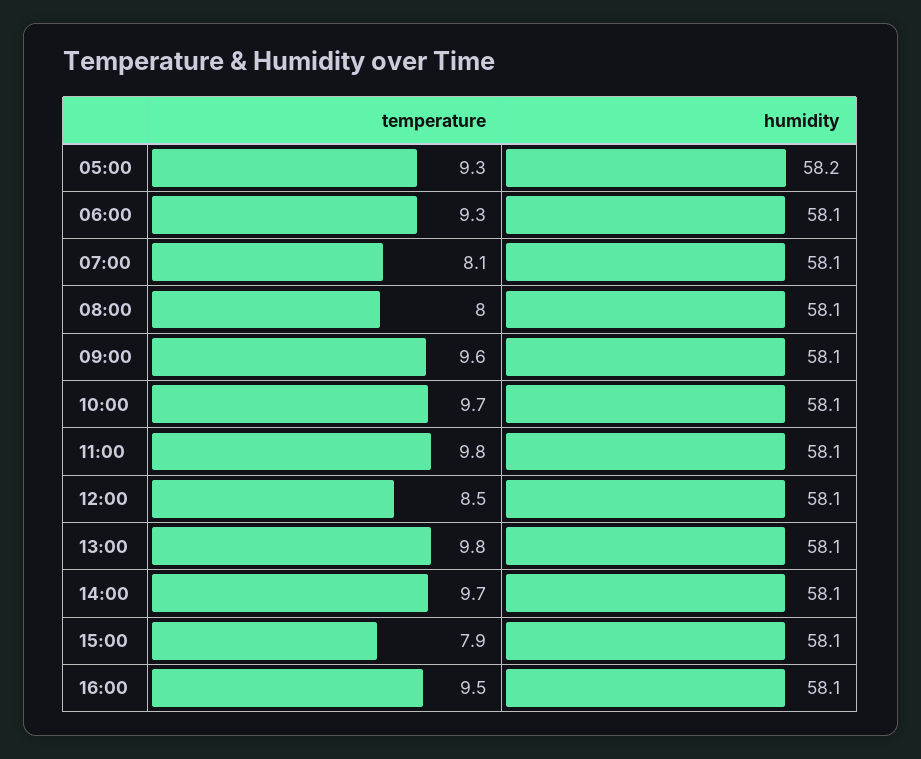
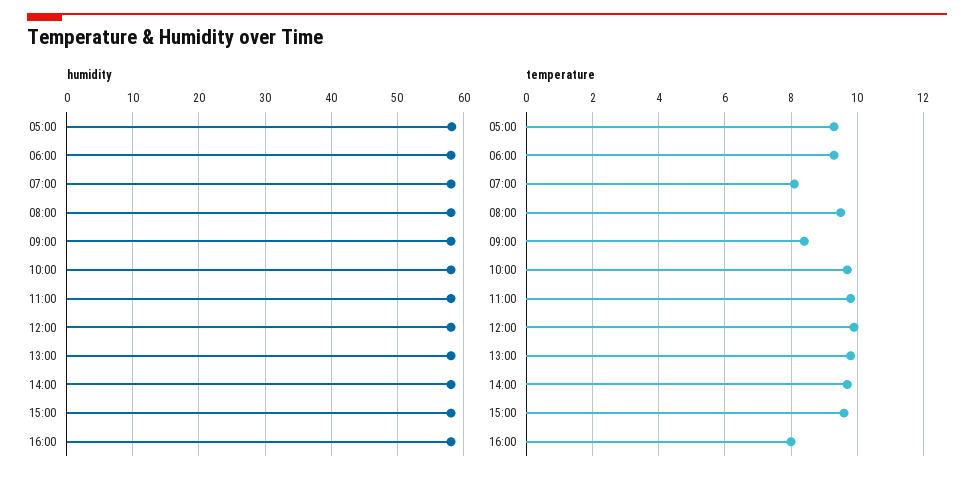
temperature, 08:00: 8 -> 9.5
temperature, 09:00: 9.6 -> 8.5
temperature, 12:00: 8.5 -> 10
temperature, 15:00: 7.9 -> 9.5
temperature, 16:00: 9.5 -> 8

